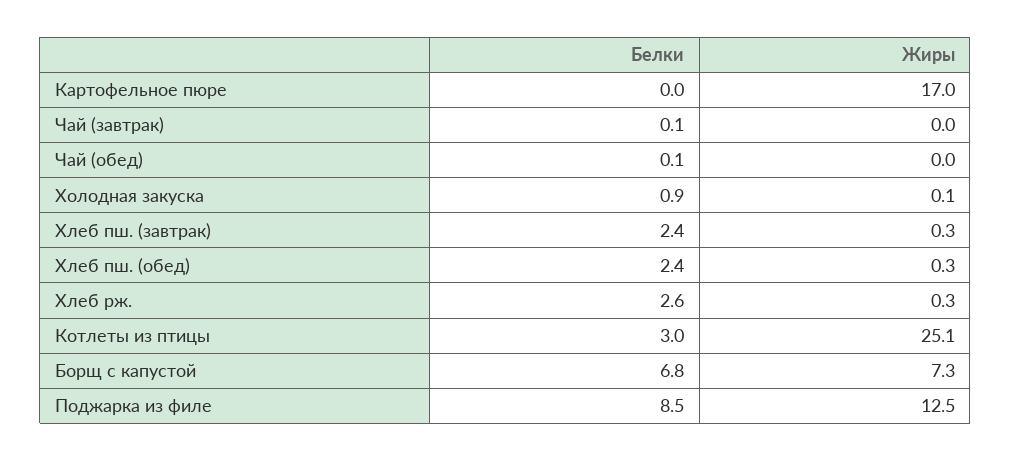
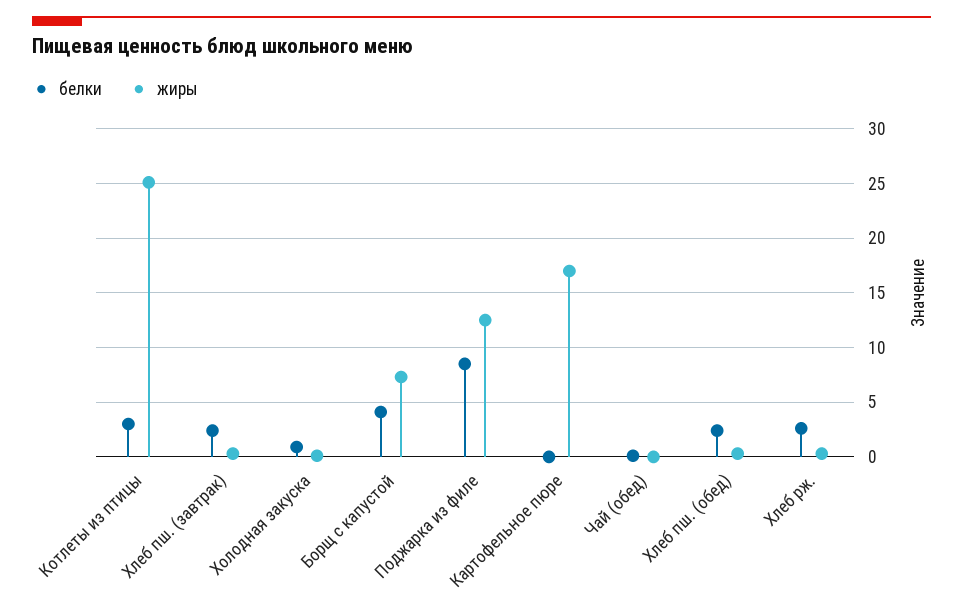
Белки, Чай (завтрак): 0.1 -> none
Жиры, Чай (завтрак): 0 -> none
Белки, Борщ с капустой: 6.8 -> 4

